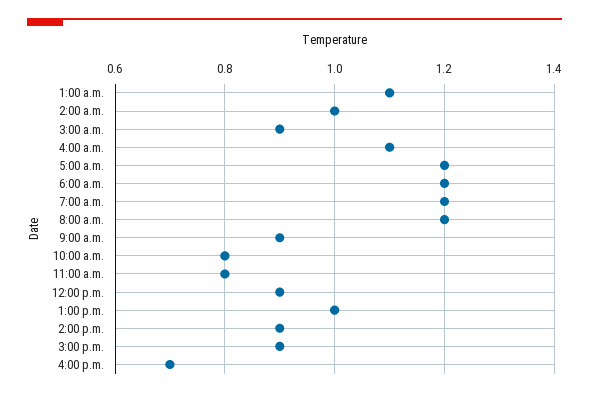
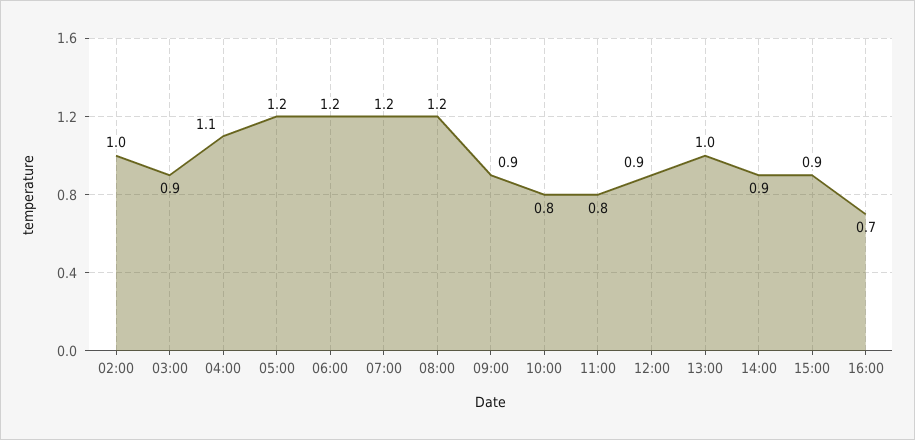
1:00 a.m.: 1.1 -> none

